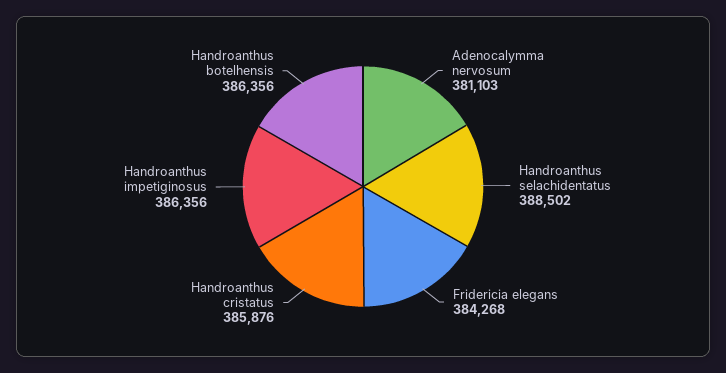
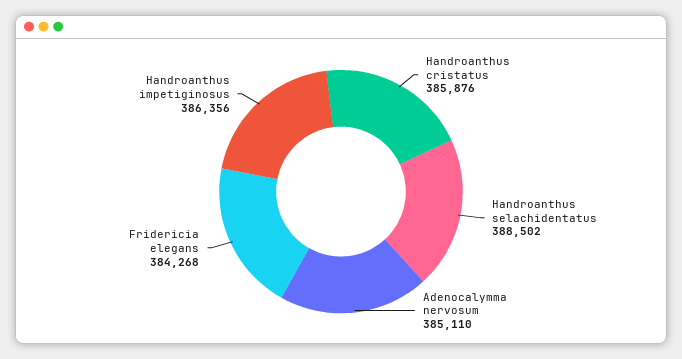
Adenocalymma nervosum: 381103 -> 385110
Handroanthus botelhensis: 386356 -> none

